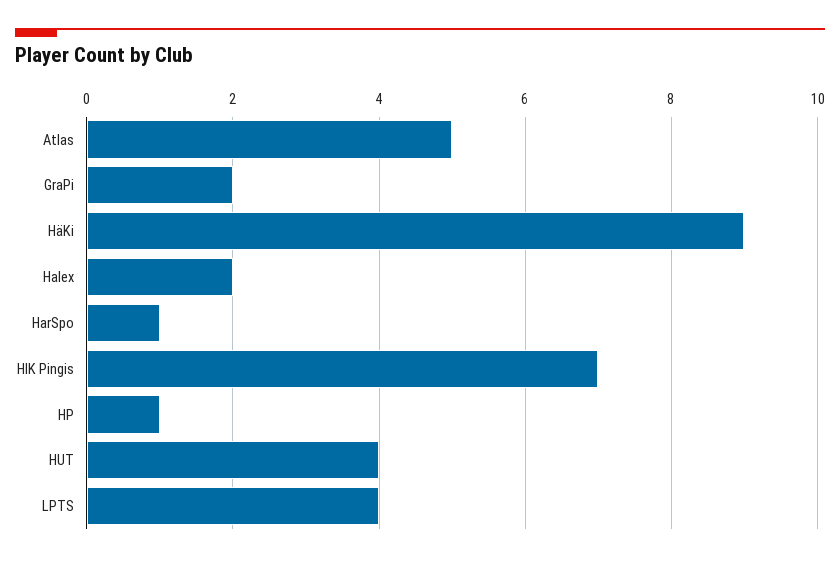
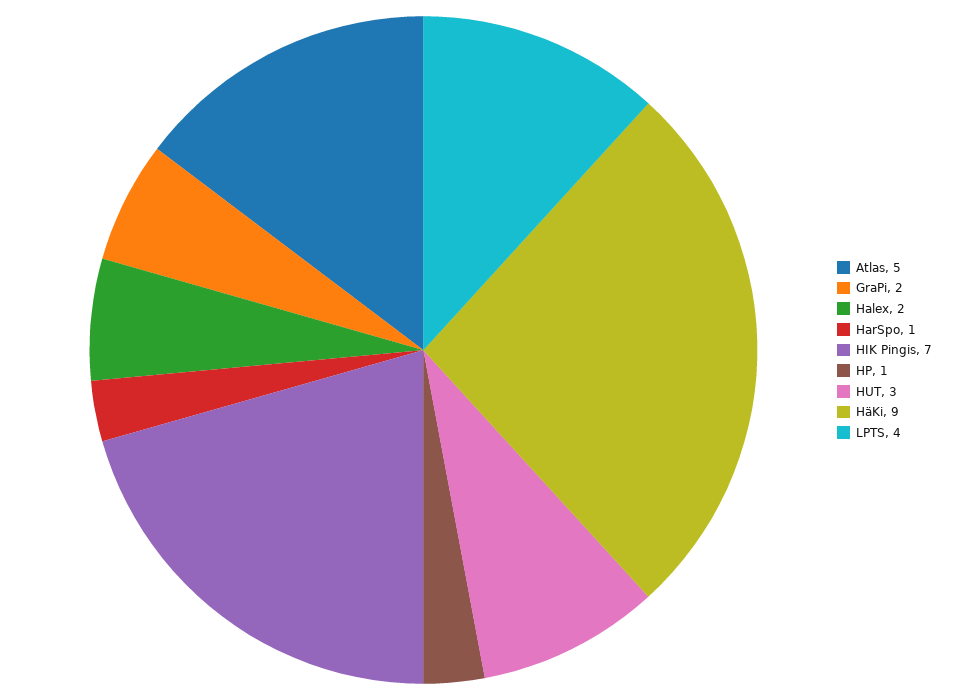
HUT: 4 -> 3

